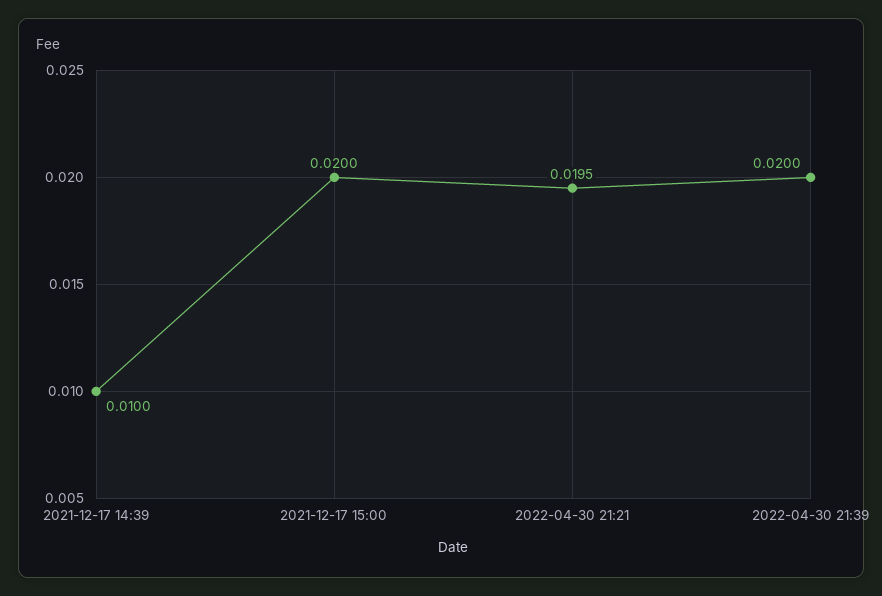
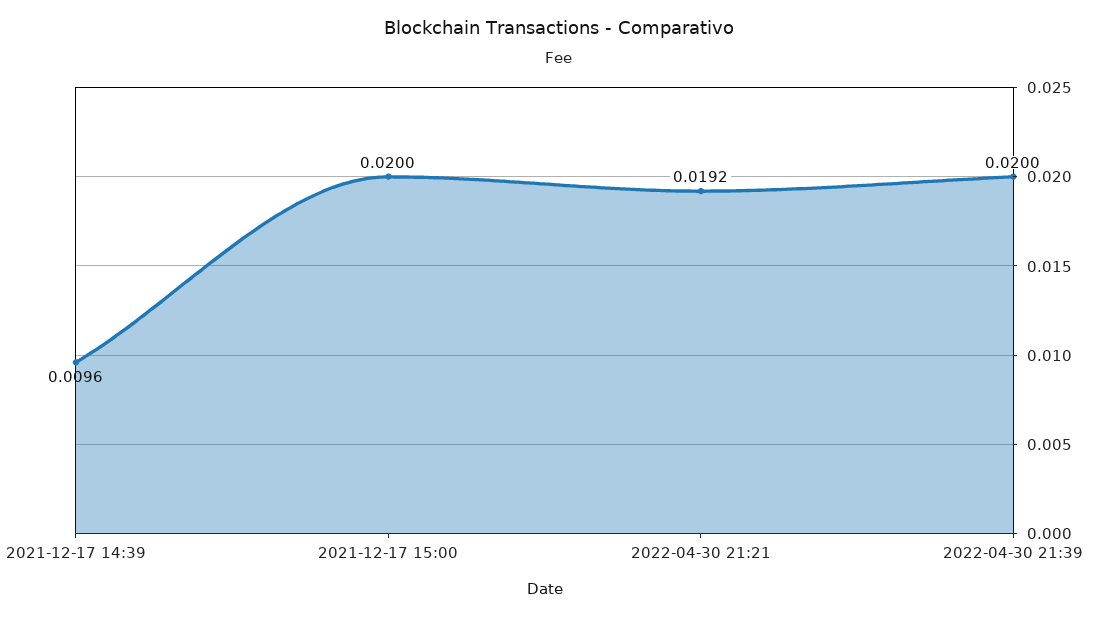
2021-12-17 14:39: 0.01 -> 0.0096
2022-04-30 21:21: 0.0195 -> 0.0192

